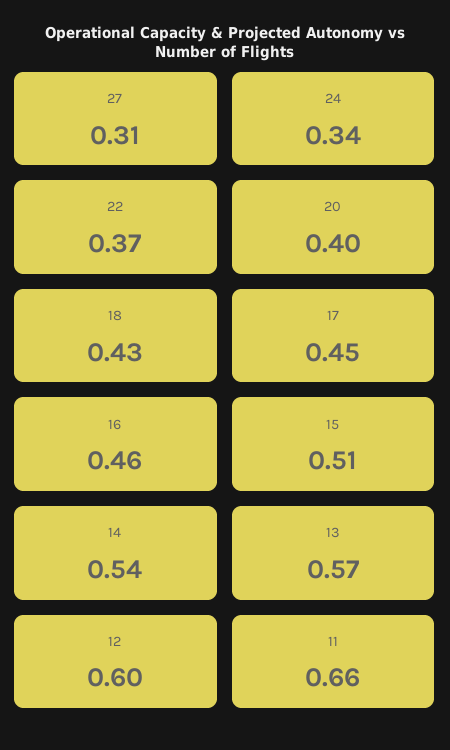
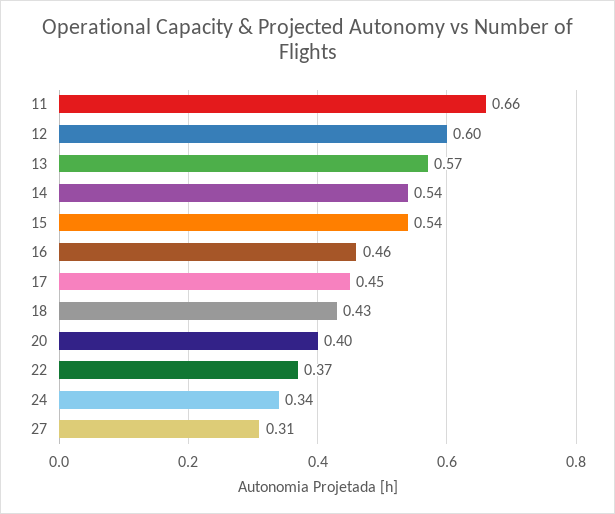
15: 0.51 -> 0.54

